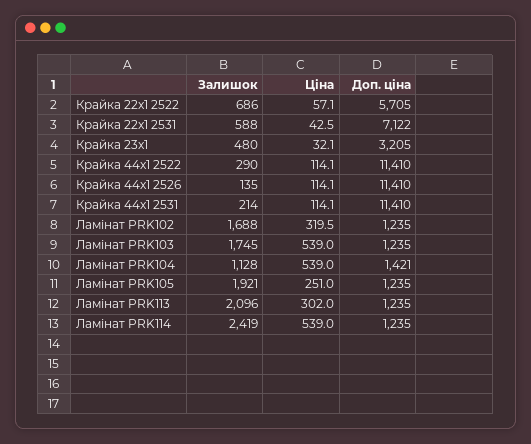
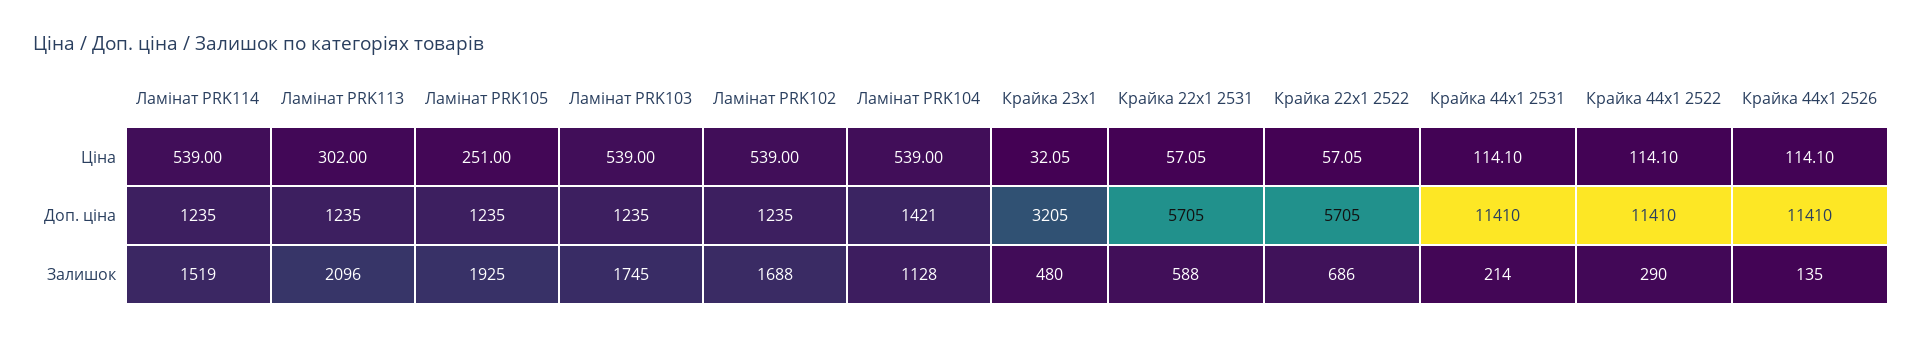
Ціна, Крайка 22x1 2531: 42.5 -> 57.05
Доп. ціна, Крайка 22x1 2531: 7122 -> 5705
Ціна, Ламінат PRK102: 319.5 -> 539
Залишок, Ламінат PRK105: 1921 -> 1925
Залишок, Ламінат PRK114: 2419 -> 1519

